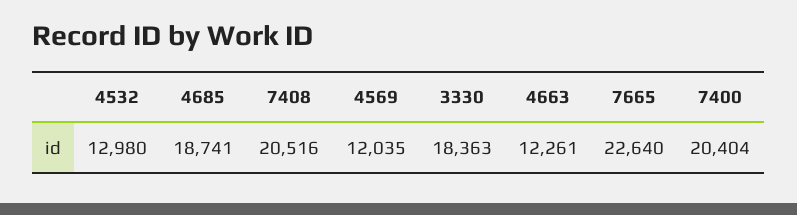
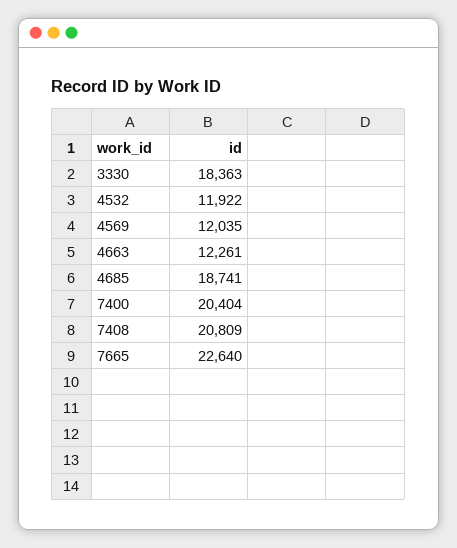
4532: 12980 -> 11922
7408: 20516 -> 20809

